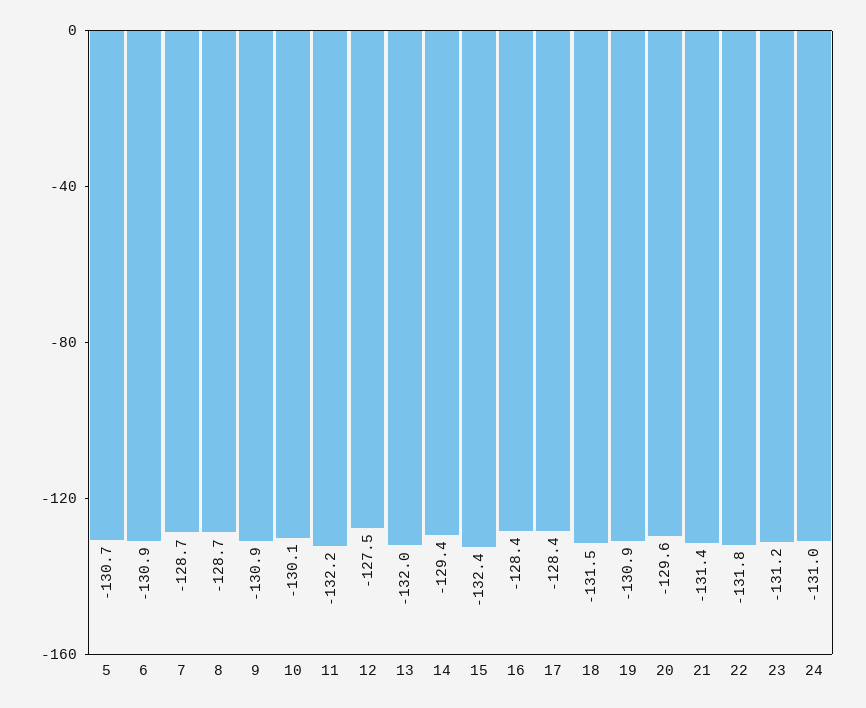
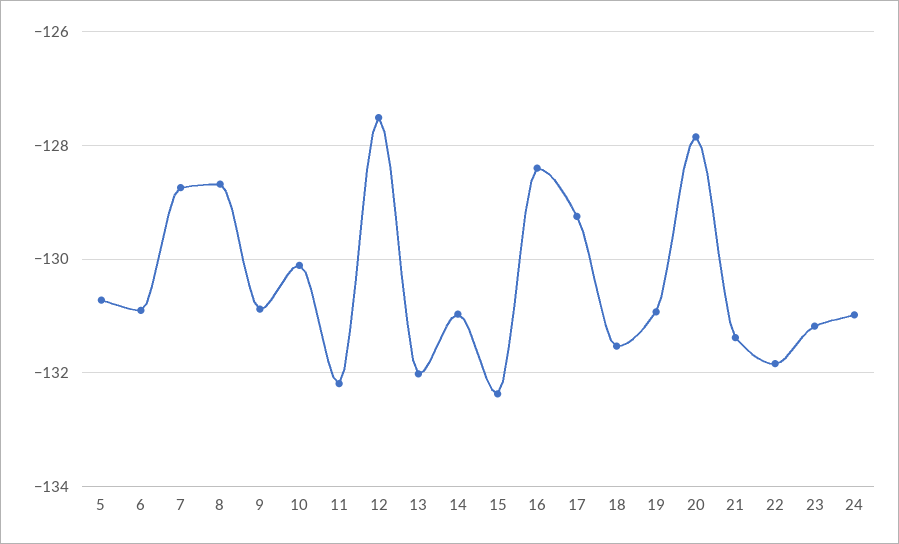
14: -129.4 -> -131
17: -128.4 -> -129.2
20: -129.6 -> -127.8

